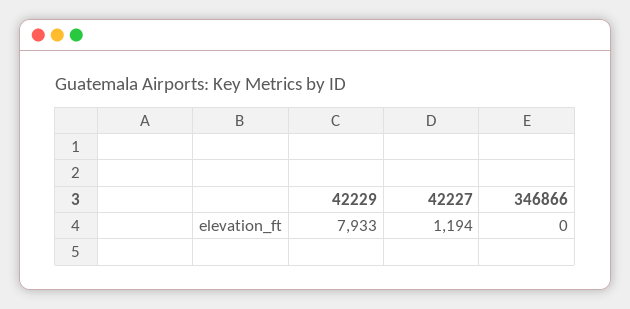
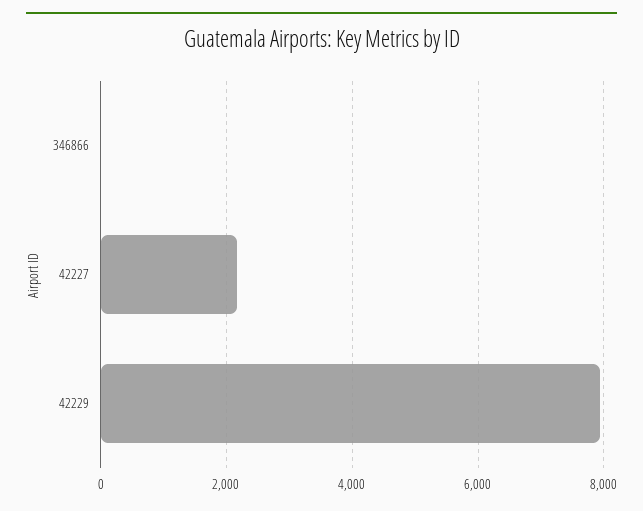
42227: 1194 -> 2200

